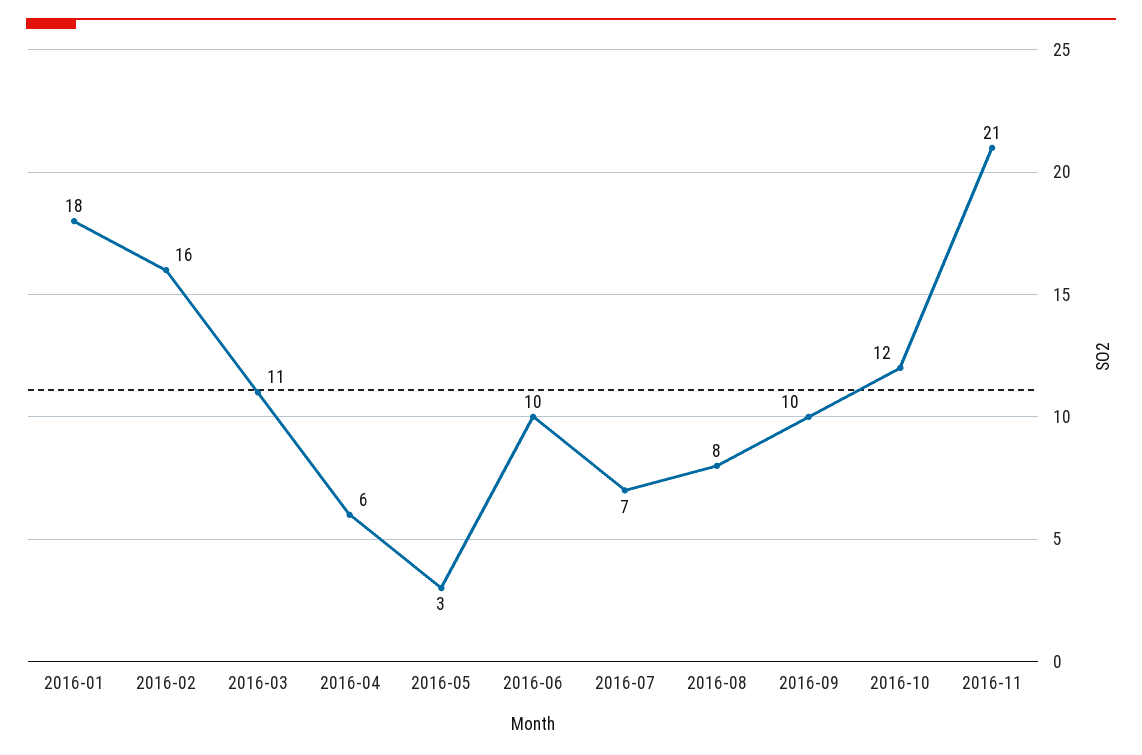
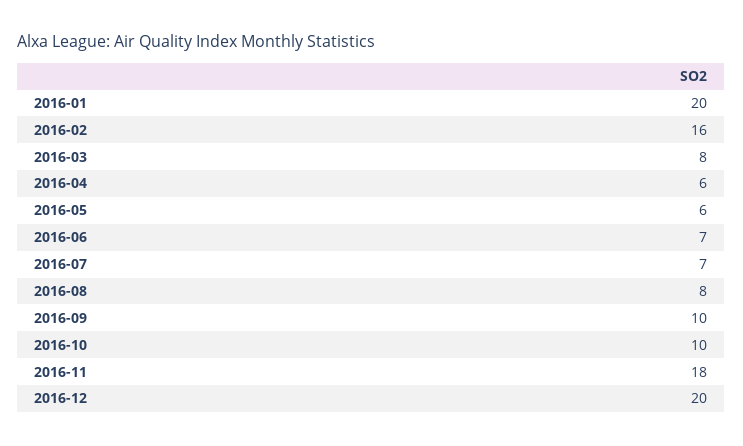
2016-01: 18 -> 20
2016-03: 11 -> 8
2016-05: 3 -> 6
2016-06: 10 -> 7
2016-10: 12 -> 10
2016-11: 21 -> 18
2016-12: none -> 20

